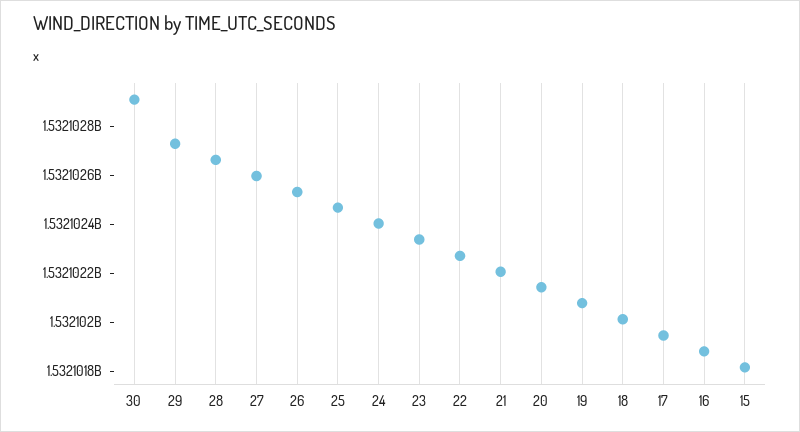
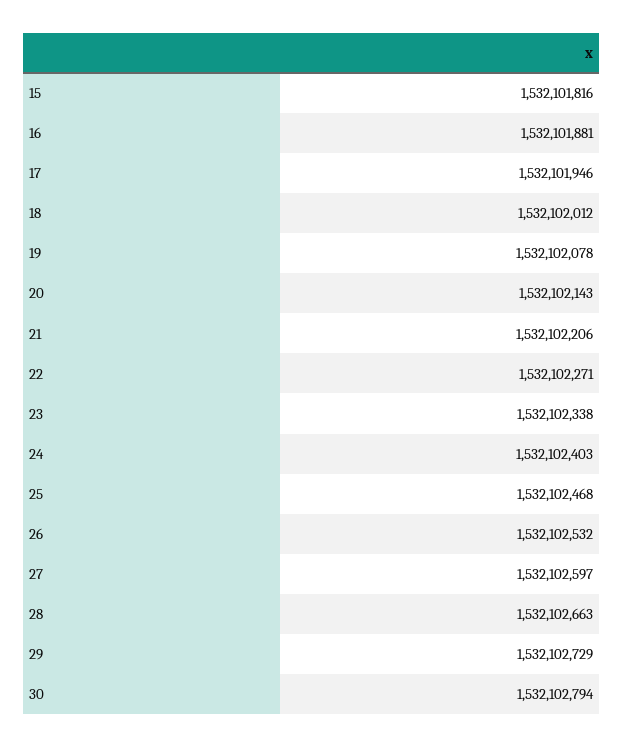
30: 1532102900 -> 1532102794

